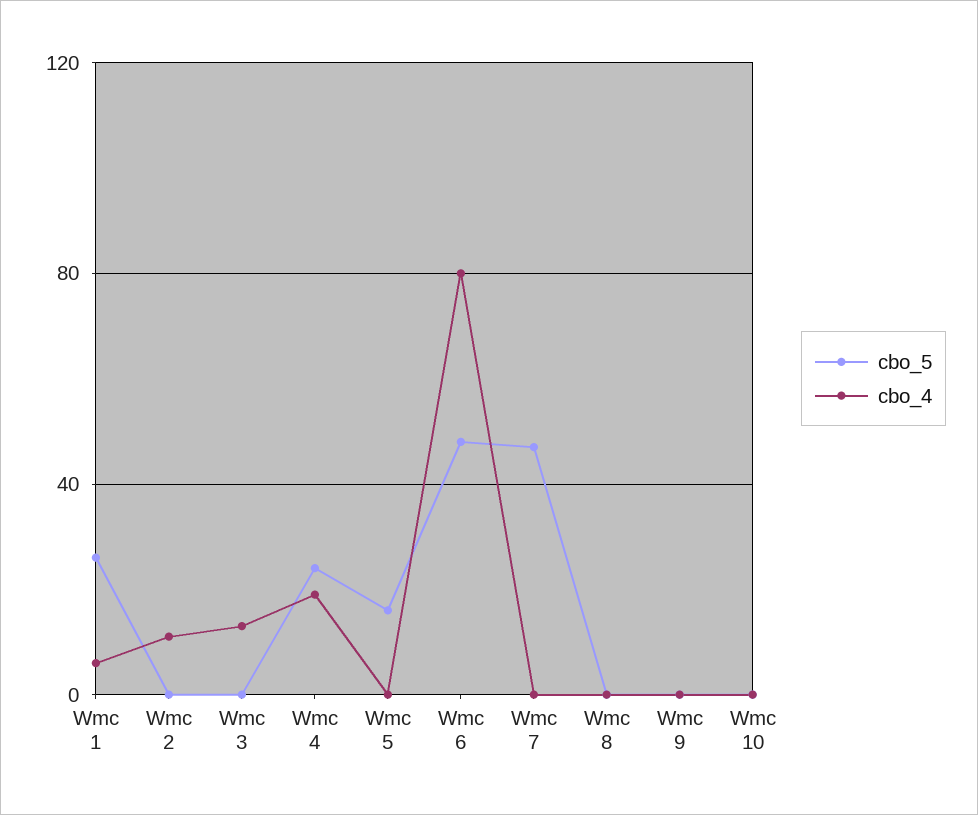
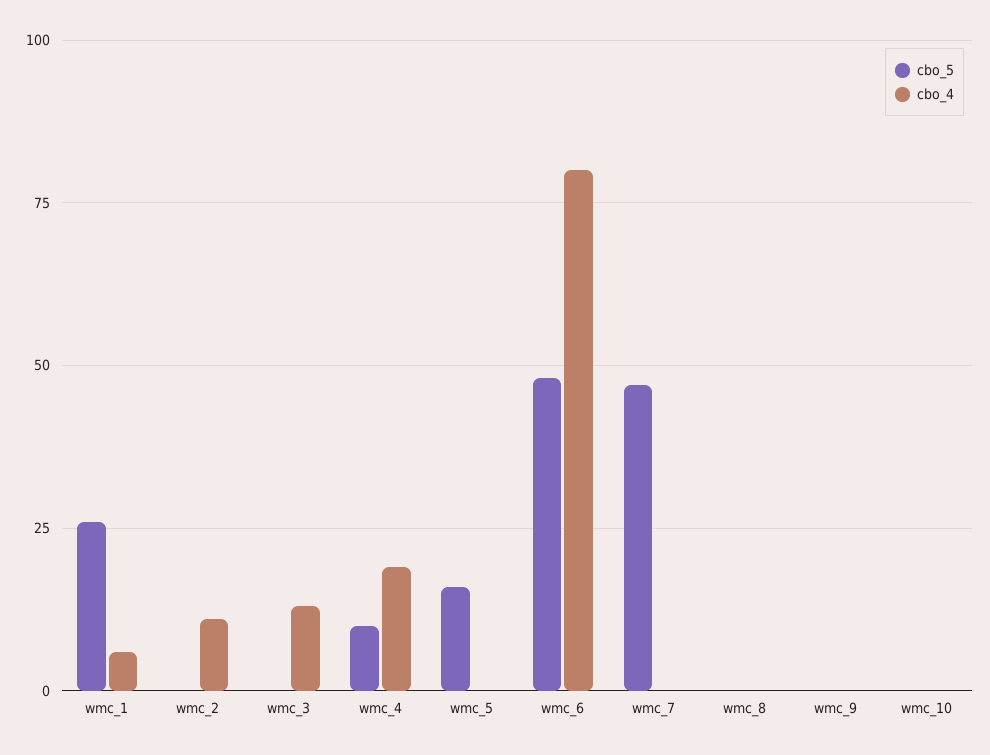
cbo_5, Wmc 4: 25 -> 10

